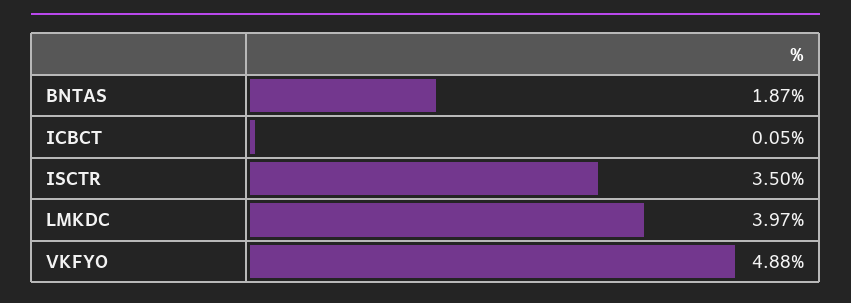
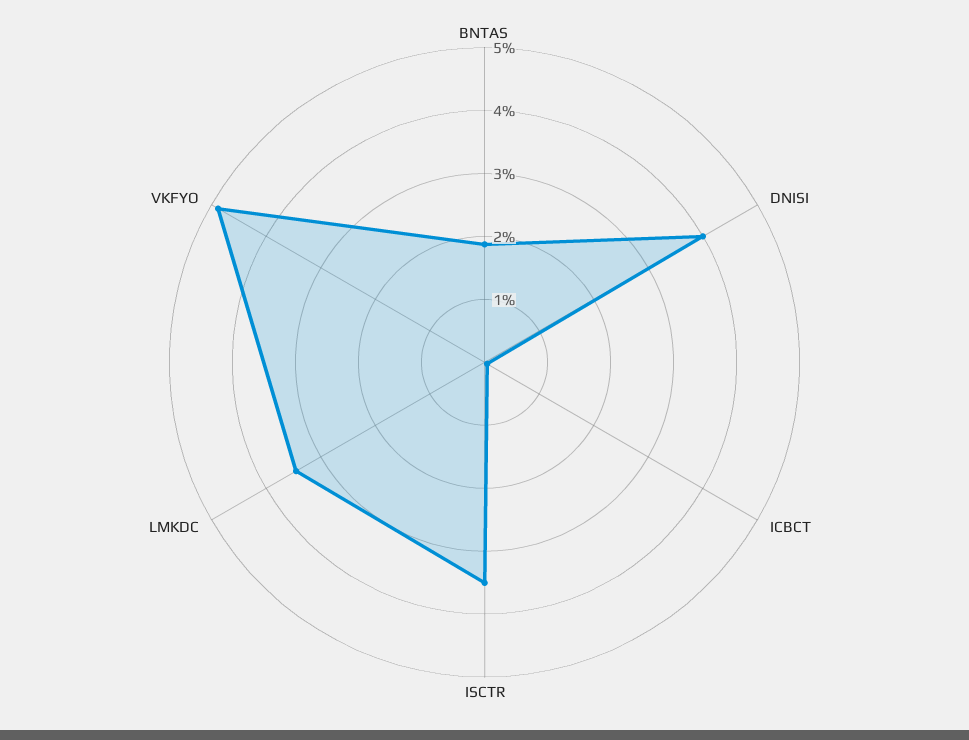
LMKDC: 3.97 -> 3.4
DNISI: none -> 4

